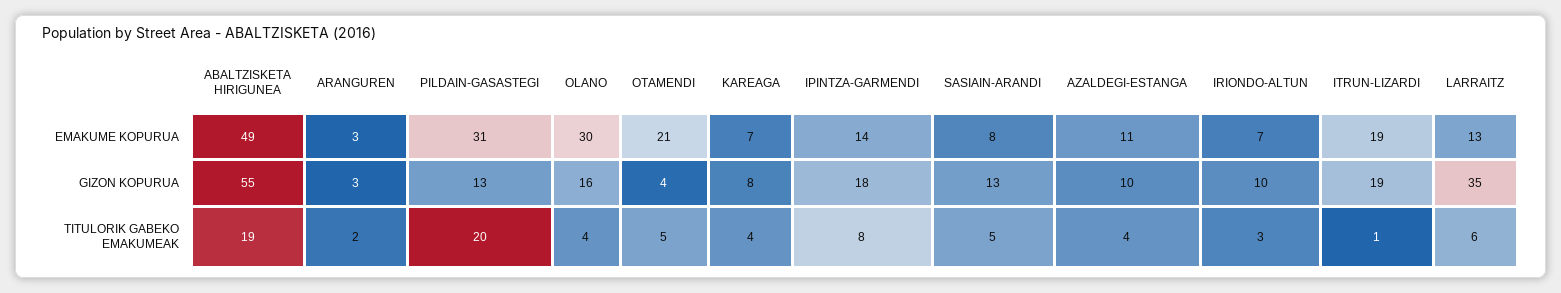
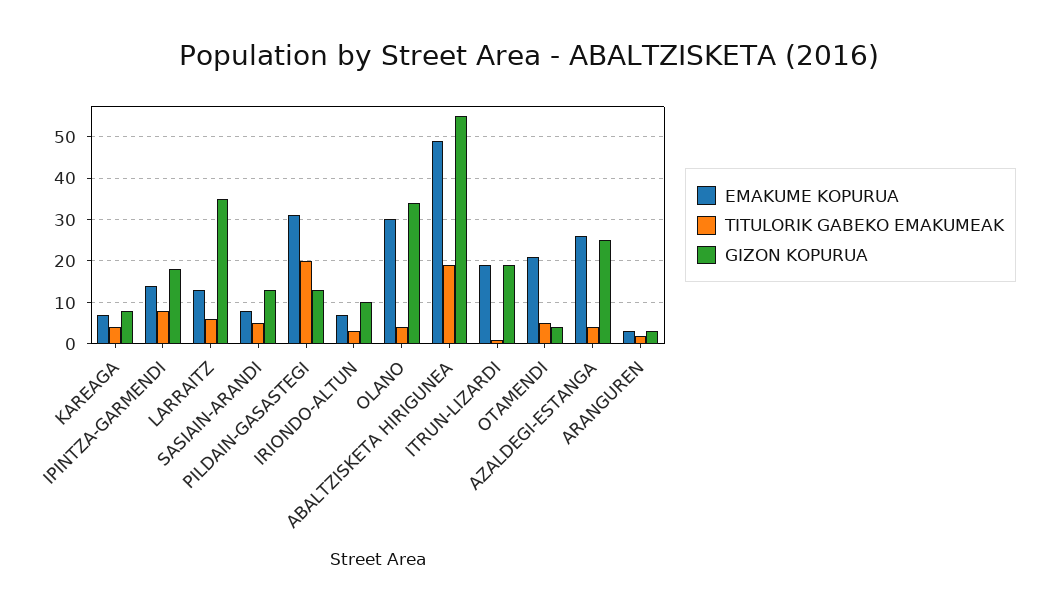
EMAKUME KOPURUA, AZALDEGI-ESTANGA: 11 -> 25
GIZON KOPURUA, OLANO: 16 -> 35
GIZON KOPURUA, AZALDEGI-ESTANGA: 10 -> 25

